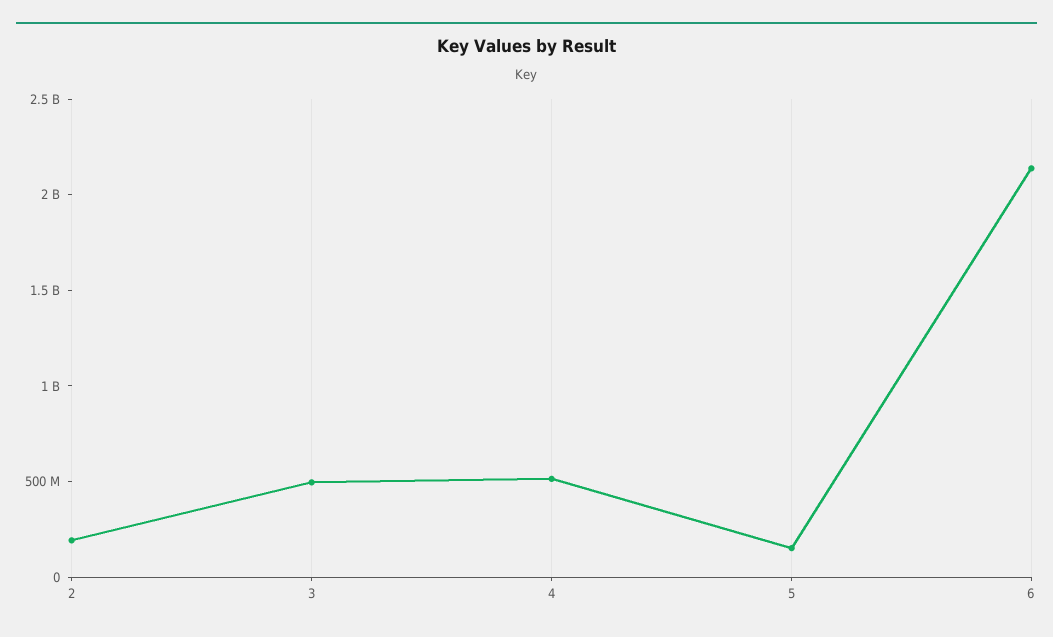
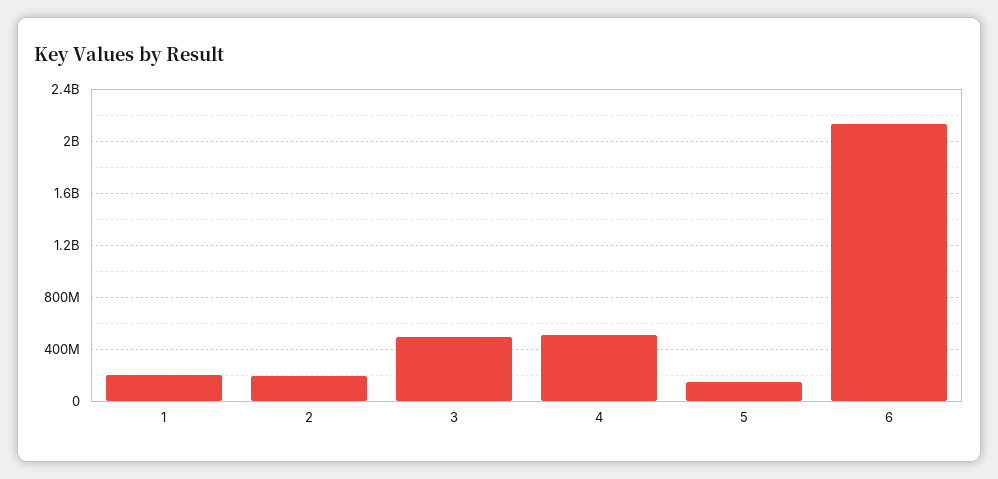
1: none -> 200000000

